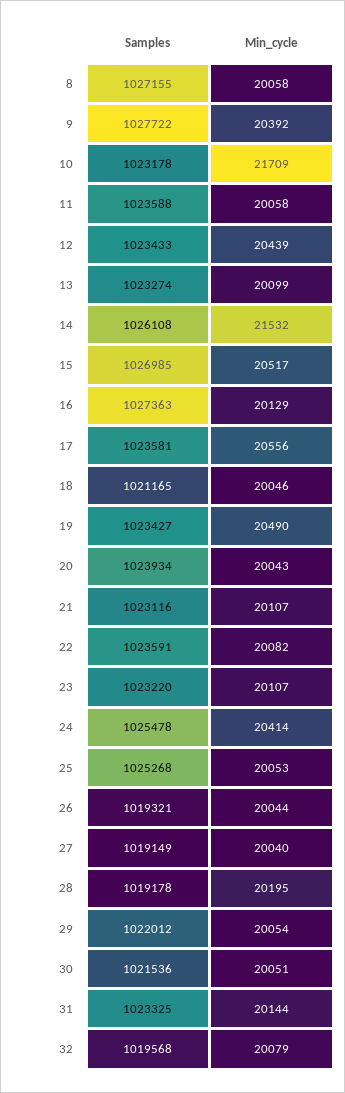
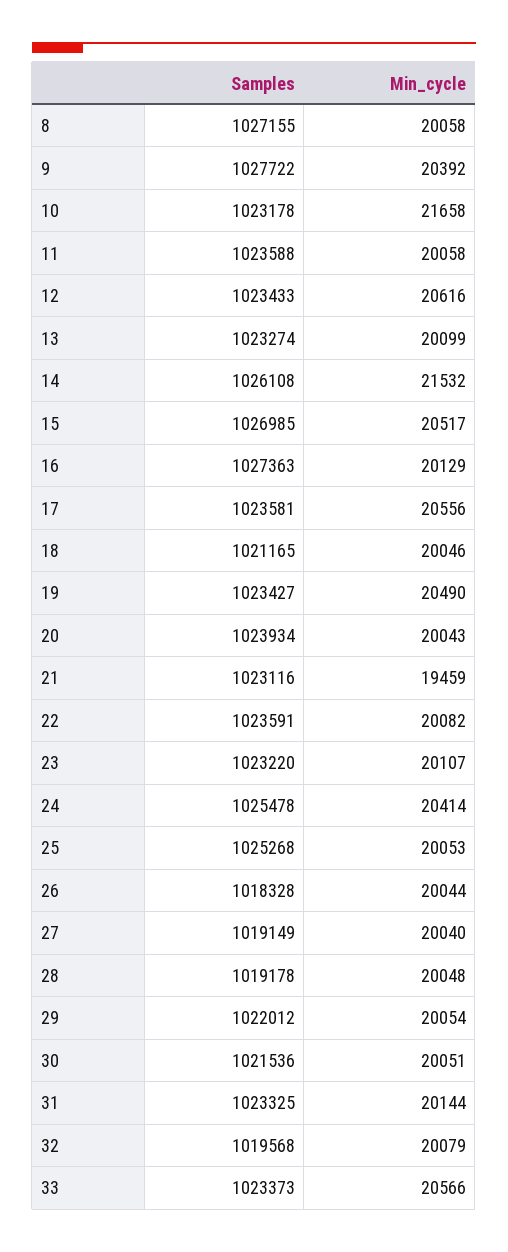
Min_cycle, 10: 21709 -> 21658
Min_cycle, 12: 20439 -> 20616
Min_cycle, 21: 20107 -> 19459
Samples, 26: 1019321 -> 1018328
Min_cycle, 28: 20195 -> 20048
Samples, 33: none -> 1023373
Min_cycle, 33: none -> 20566

